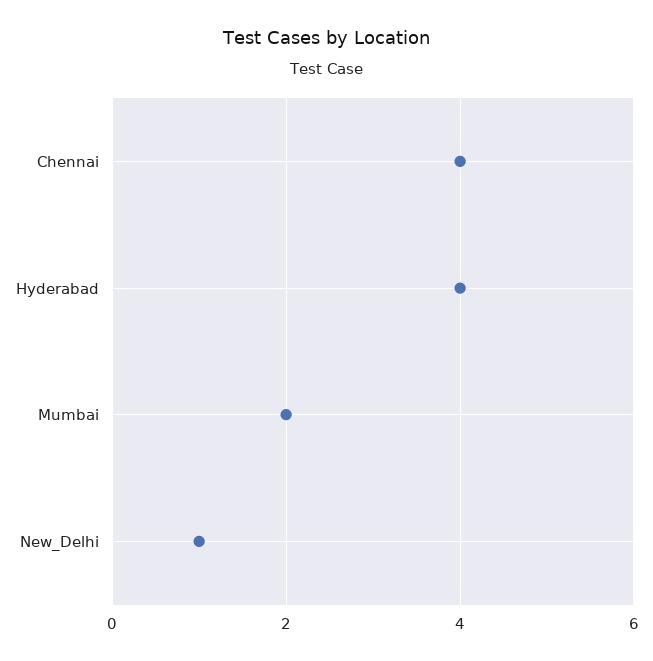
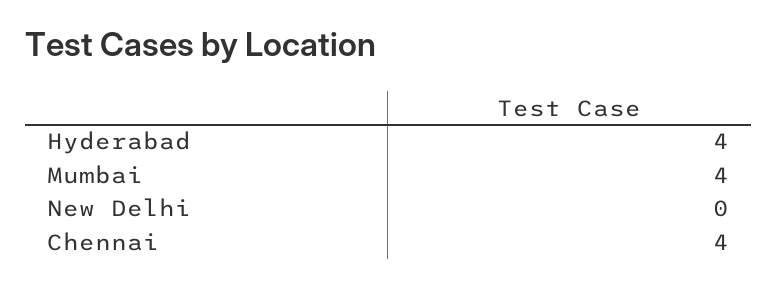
Mumbai: 2 -> 4
New_Delhi: 1 -> 0

